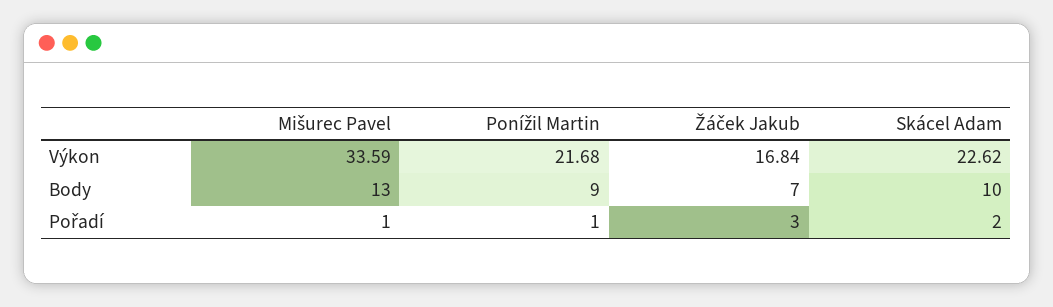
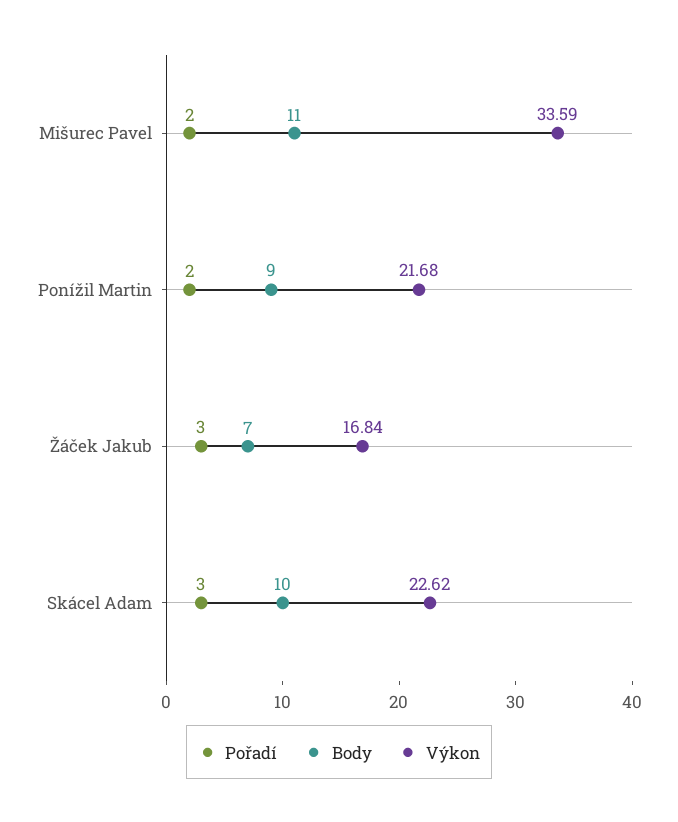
Body, Mišurec Pavel: 13 -> 11
Pořadí, Mišurec Pavel: 1 -> 2
Pořadí, Ponížil Martin: 1 -> 2
Pořadí, Skácel Adam: 2 -> 3

